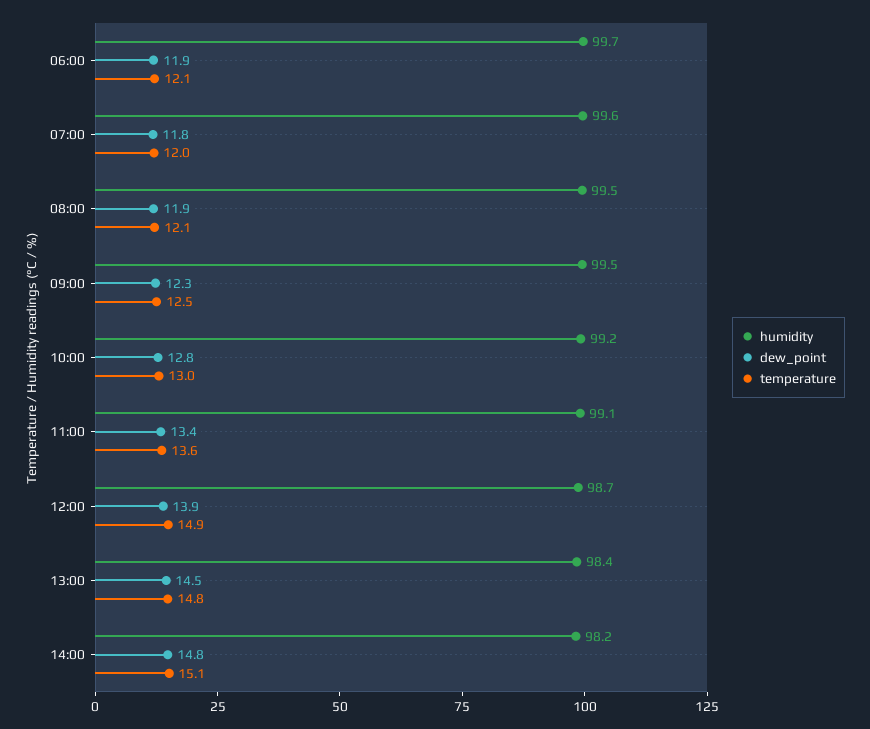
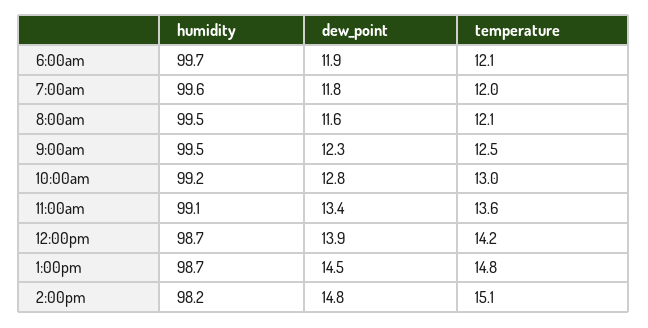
dew_point, 08:00: 11.9 -> 11.6
temperature, 12:00: 14.9 -> 14.2
humidity, 13:00: 98.4 -> 98.7

